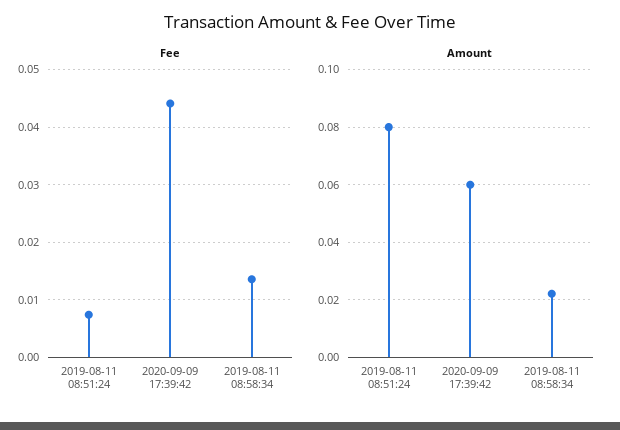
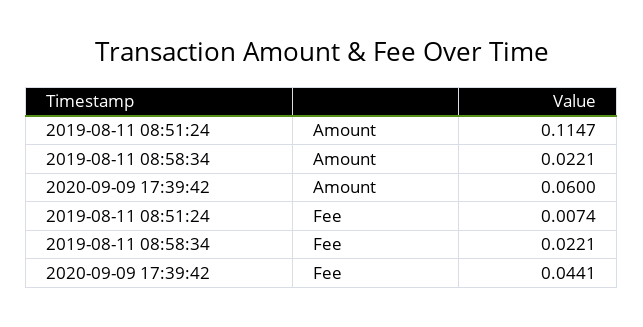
Fee, 2019-08-11 08:58:34: 0.014 -> 0.0221
Amount, 2019-08-11 08:51:24: 0.08 -> 0.1147

